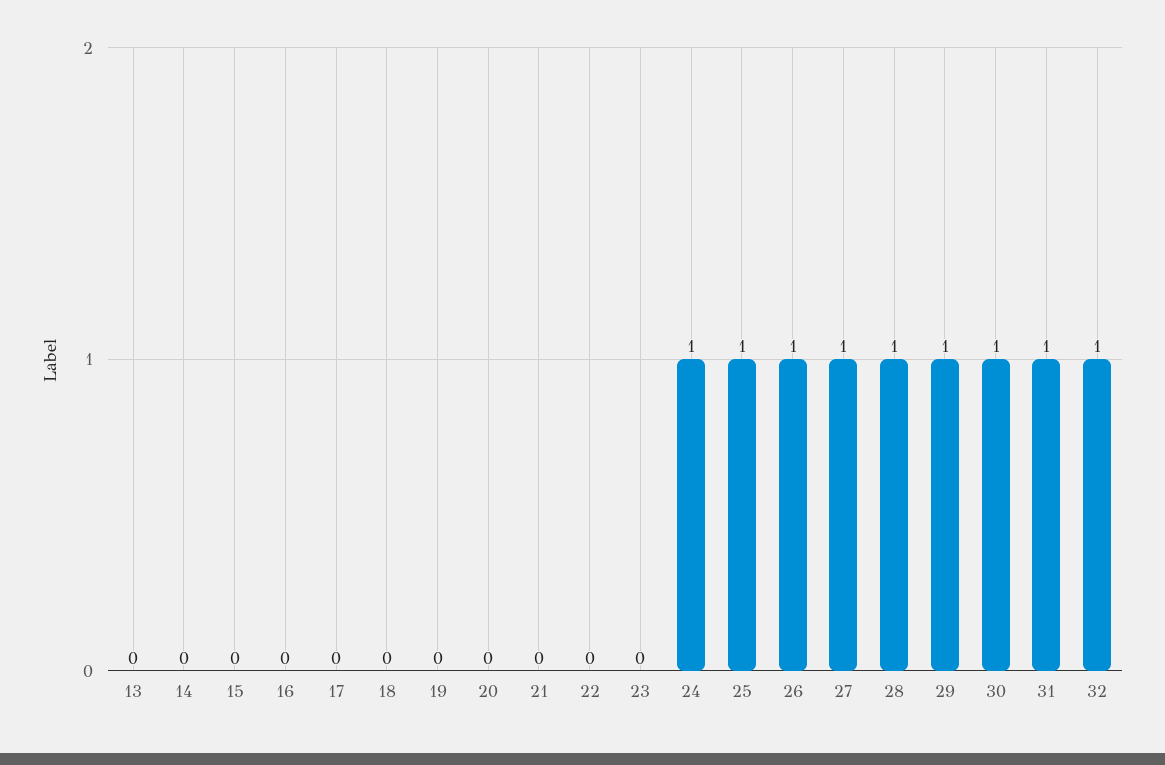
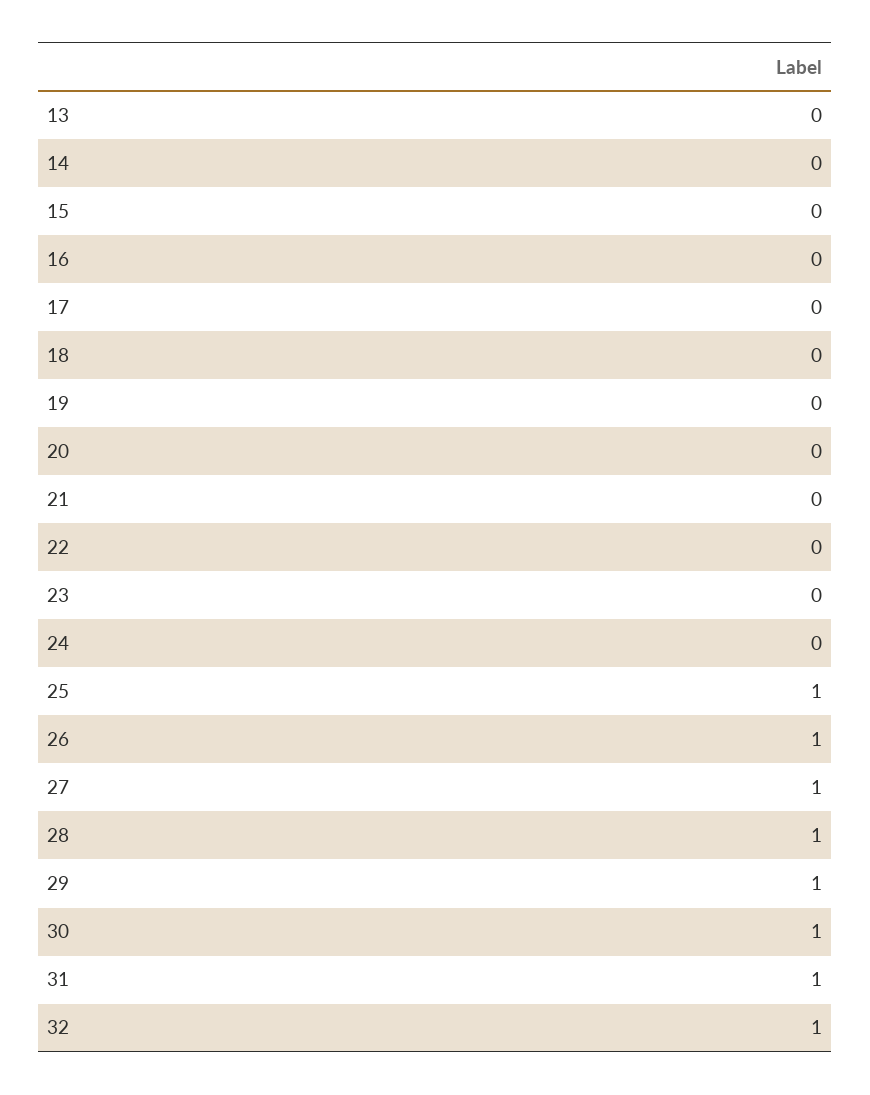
24: 1 -> 0

